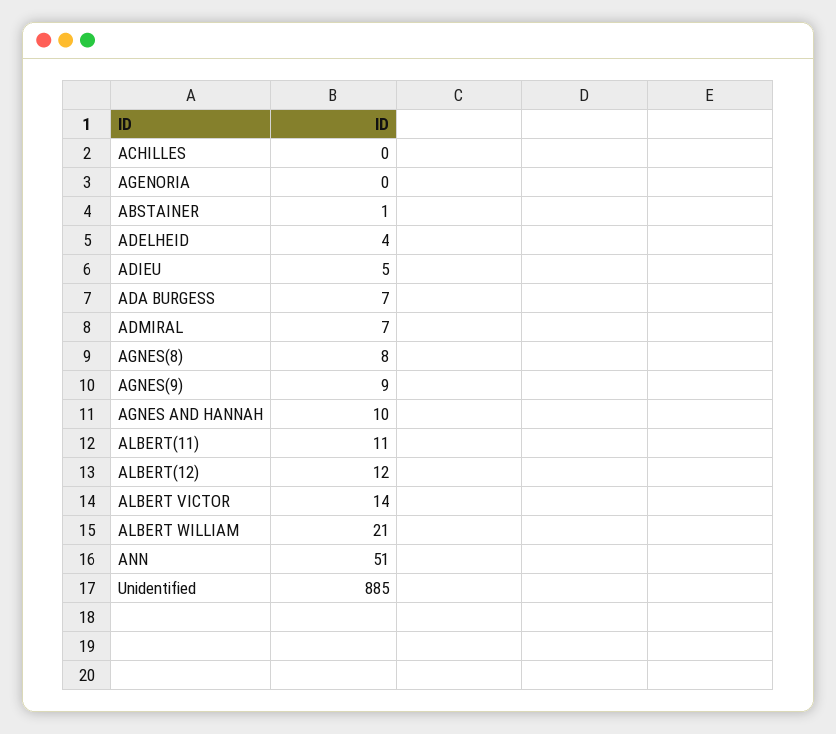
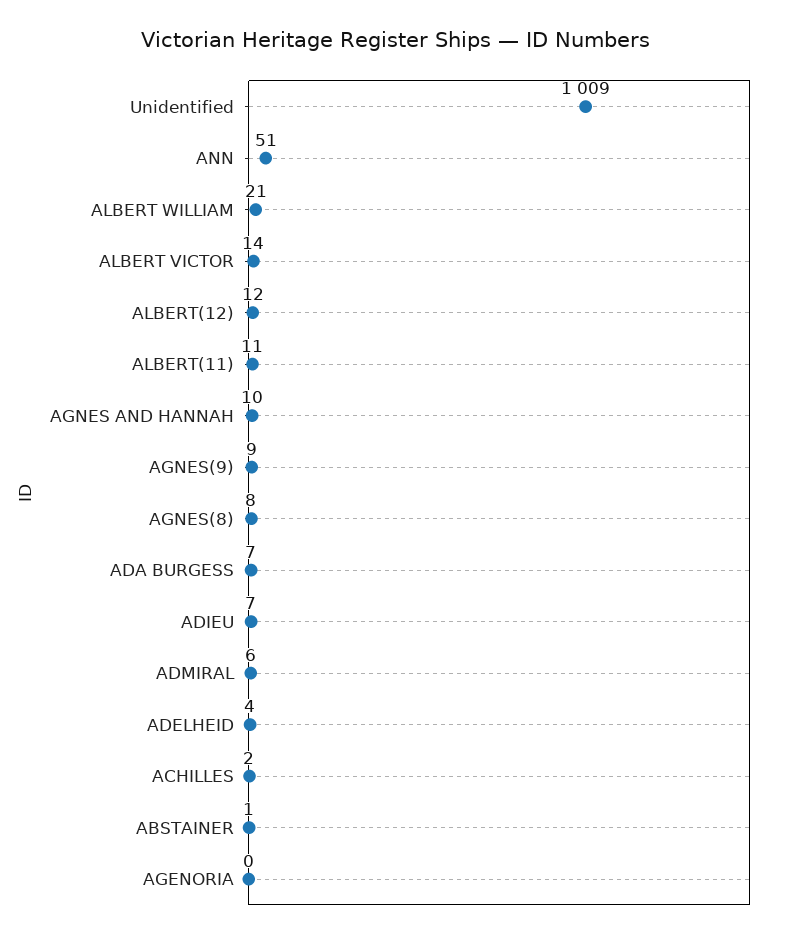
ACHILLES: 0 -> 2
ADIEU: 5 -> 7
ADMIRAL: 7 -> 6
Unidentified: 885 -> 1009

